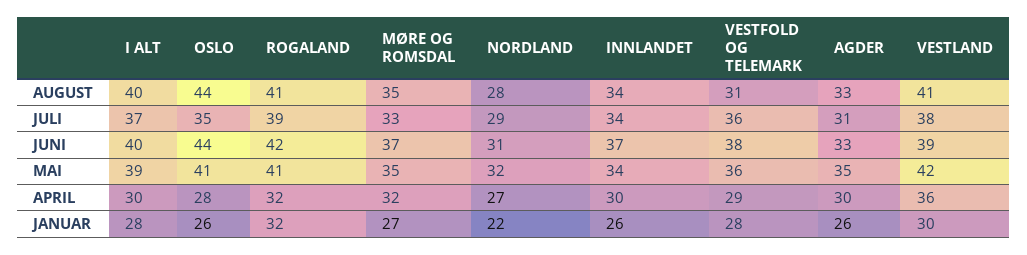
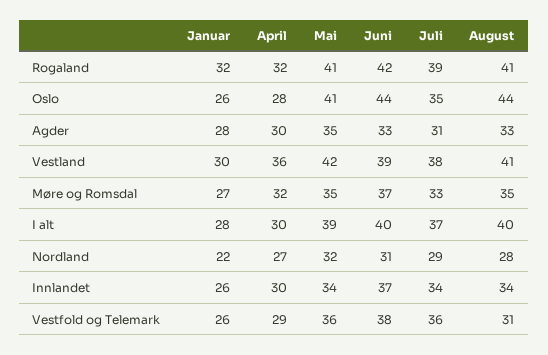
VESTFOLD OG TELEMARK, JANUAR: 28 -> 26
AGDER, JANUAR: 26 -> 28

